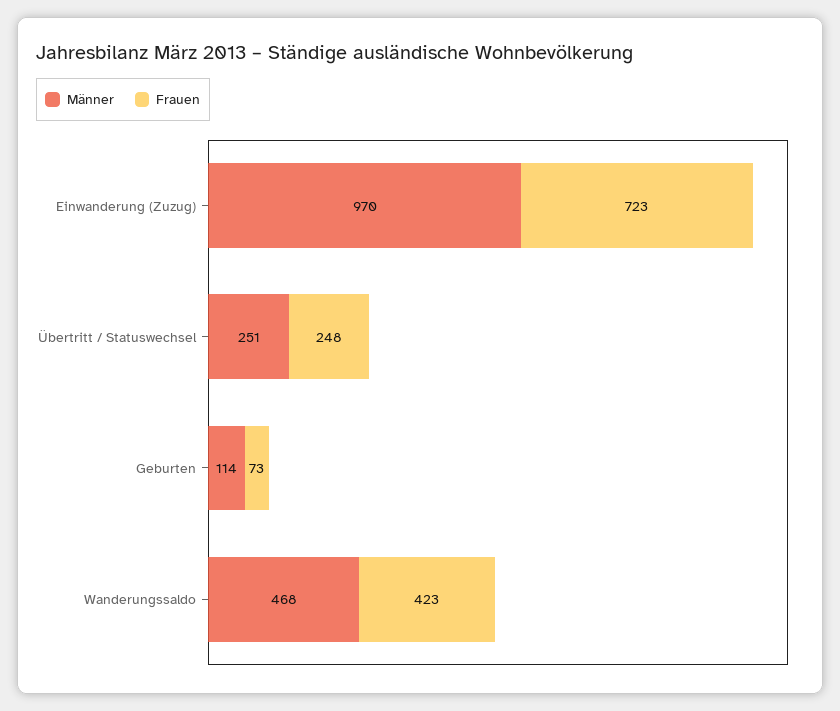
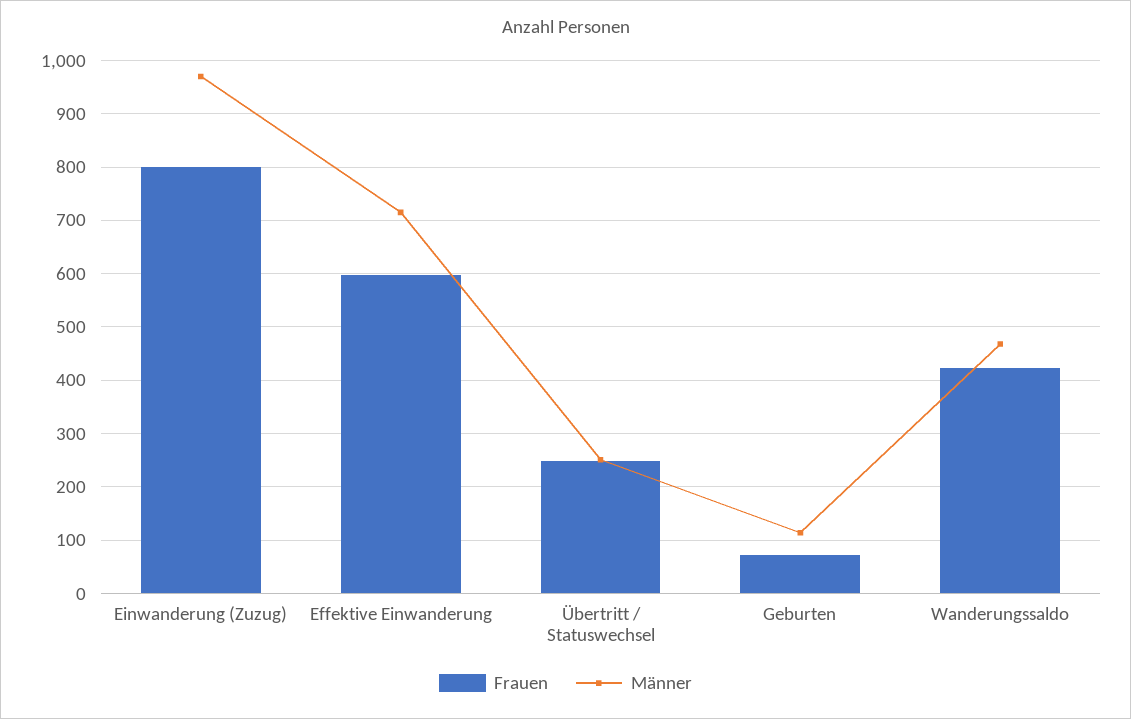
Frauen, Einwanderung (Zuzug): 723 -> 800
Frauen, Effektive Einwanderung: none -> 600
Männer, Effektive Einwanderung: none -> 720

